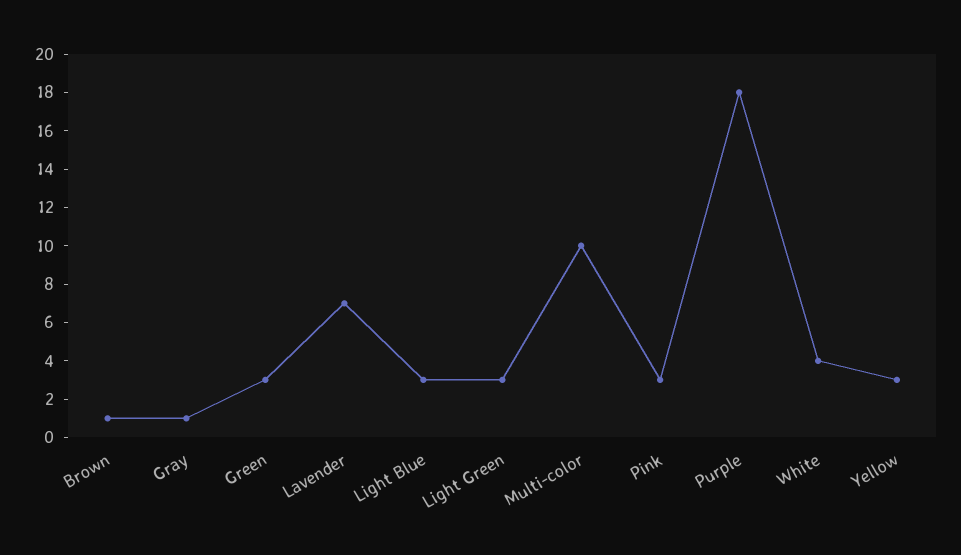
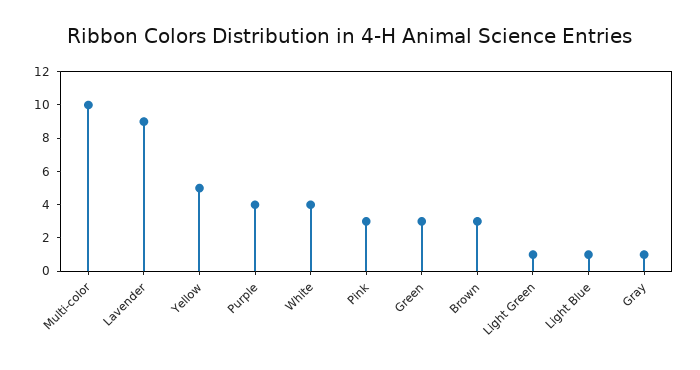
Brown: 1 -> 3
Lavender: 7 -> 9
Light Blue: 3 -> 1
Light Green: 3 -> 1
Purple: 18 -> 4
Yellow: 3 -> 5

